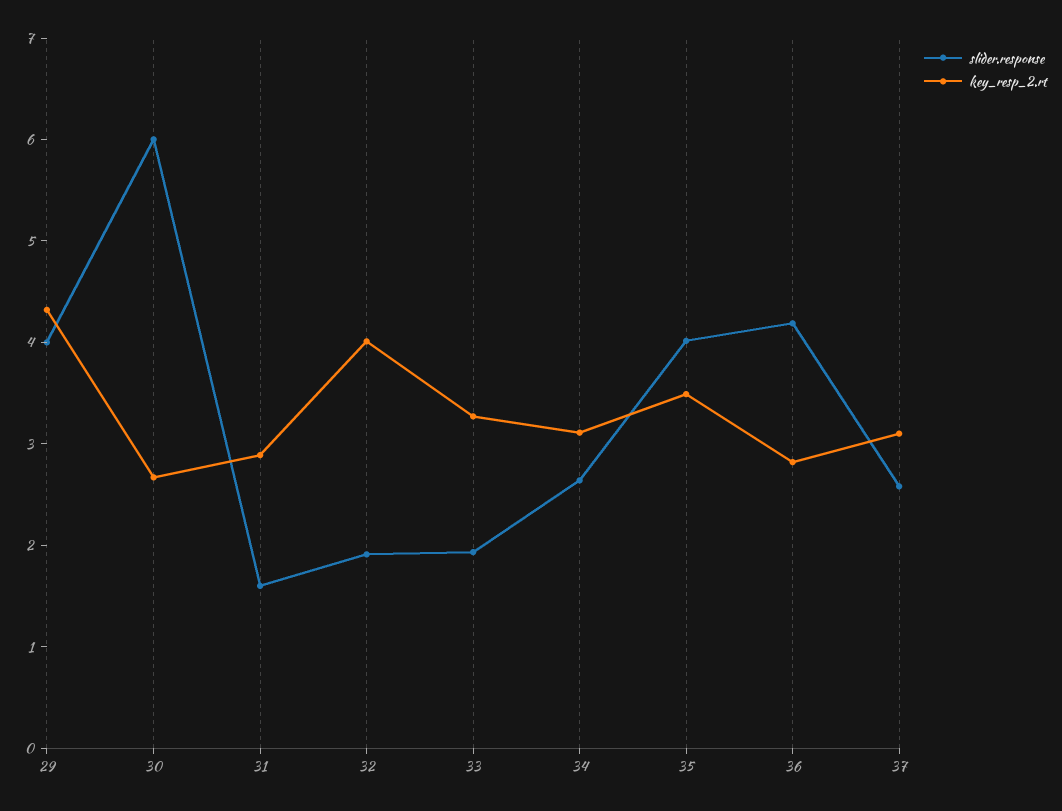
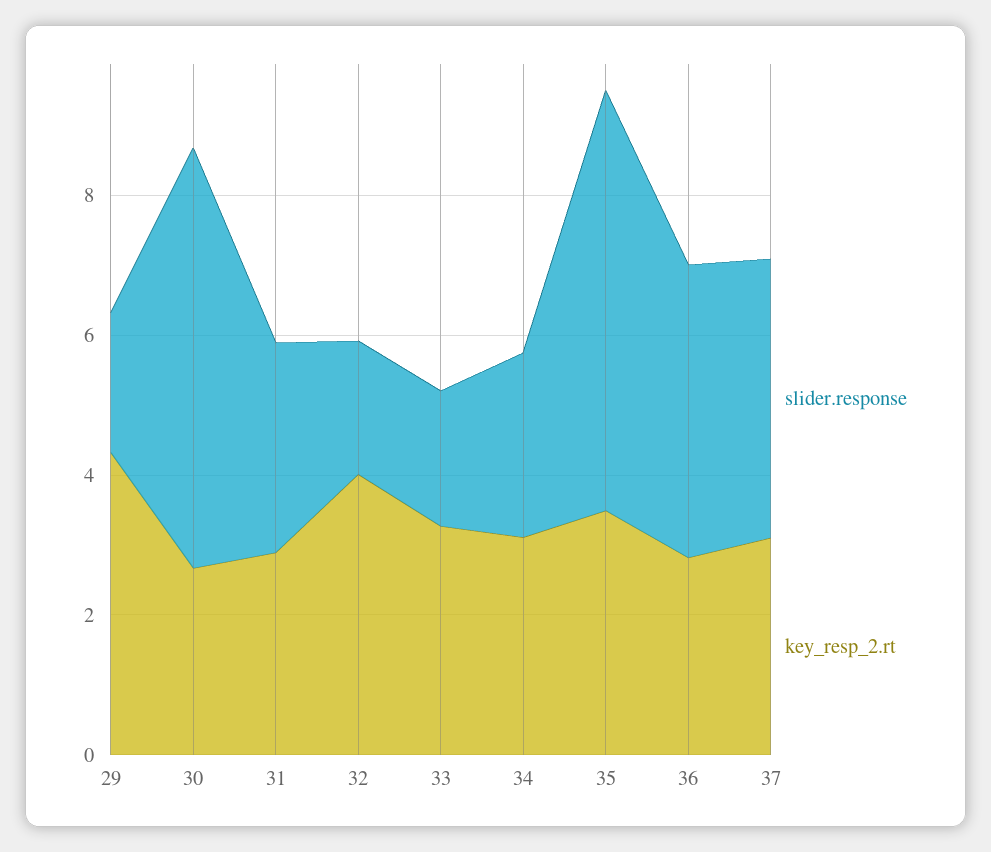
slider.response, 29: 4 -> 2
slider.response, 31: 1.6 -> 3
slider.response, 35: 4 -> 6
slider.response, 37: 2.6 -> 4

